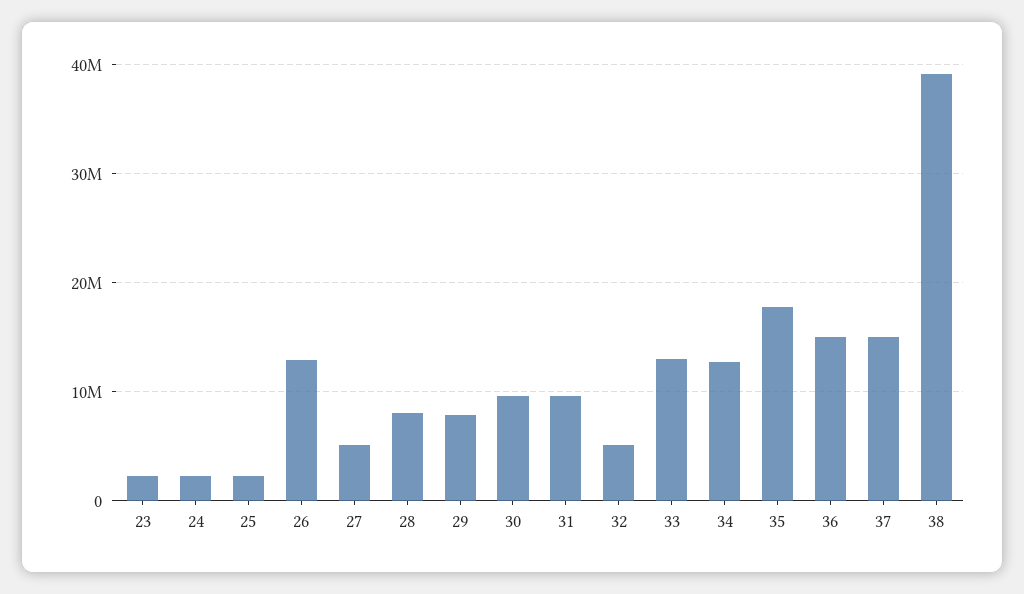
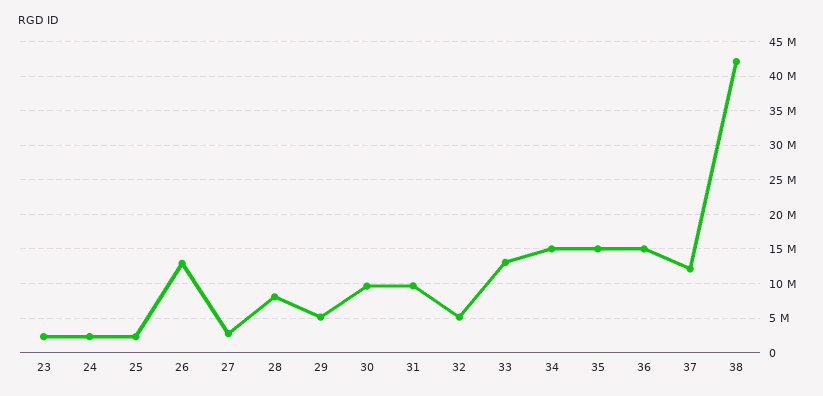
27: 5000000 -> 3000000
29: 8000000 -> 5000000
34: 13000000 -> 15000000
35: 18000000 -> 15000000
37: 15000000 -> 12000000
38: 39000000 -> 42000000

